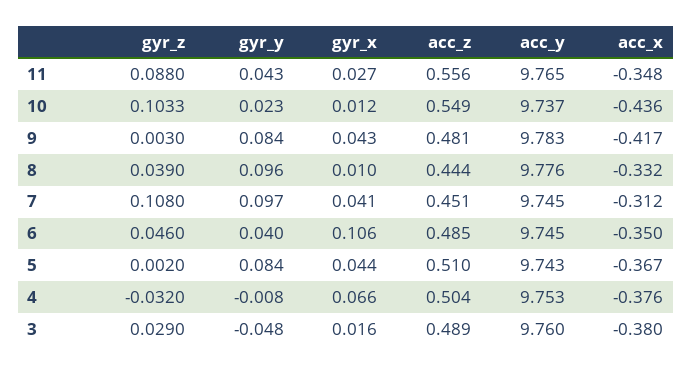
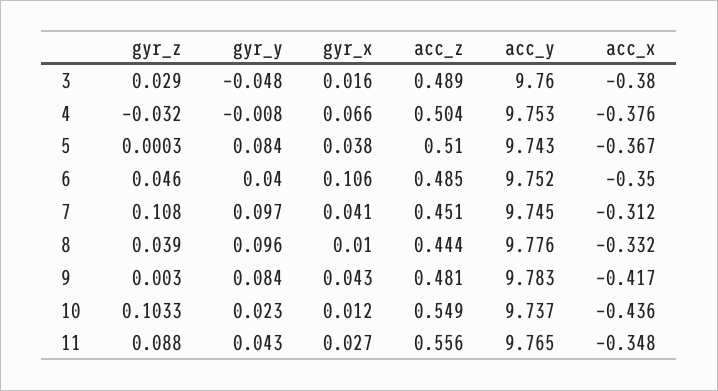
acc_y, 6: 9.745 -> 9.752
gyr_z, 5: 0.002 -> 0.0003
gyr_x, 5: 0.044 -> 0.038

